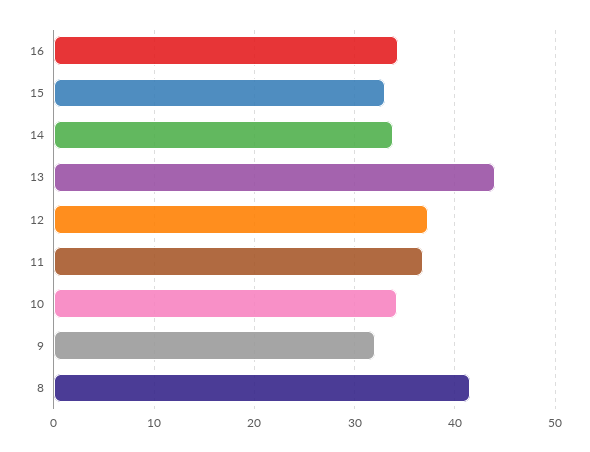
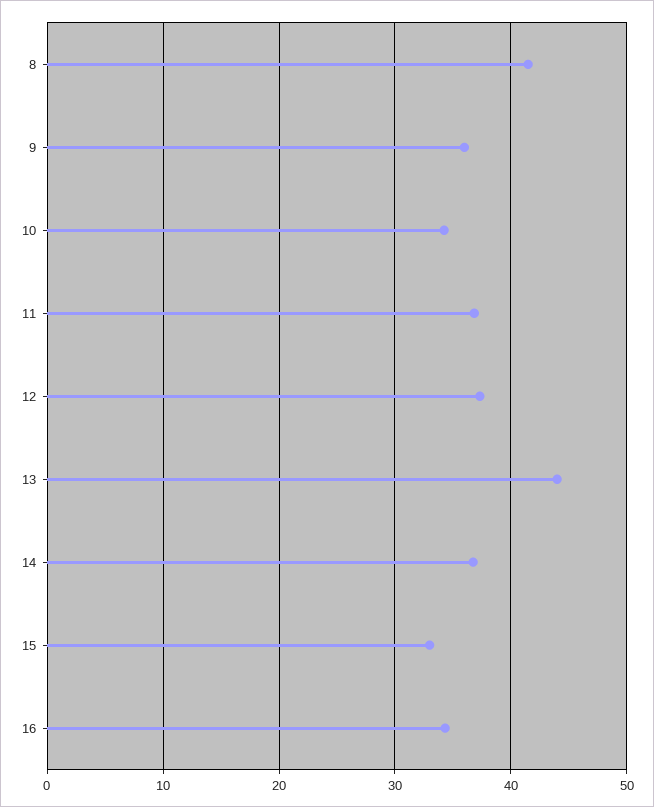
14: 34 -> 37
9: 32 -> 36

